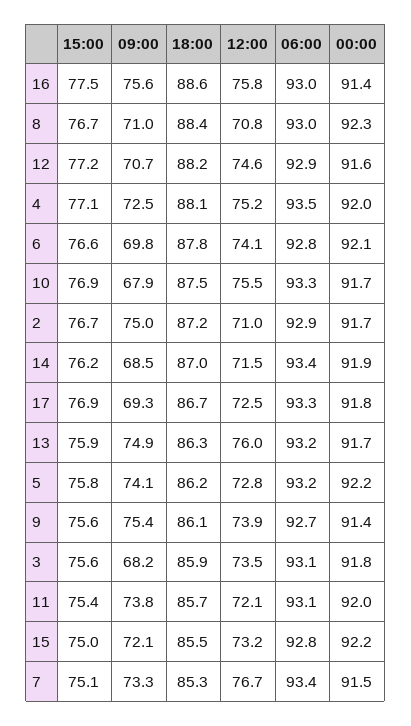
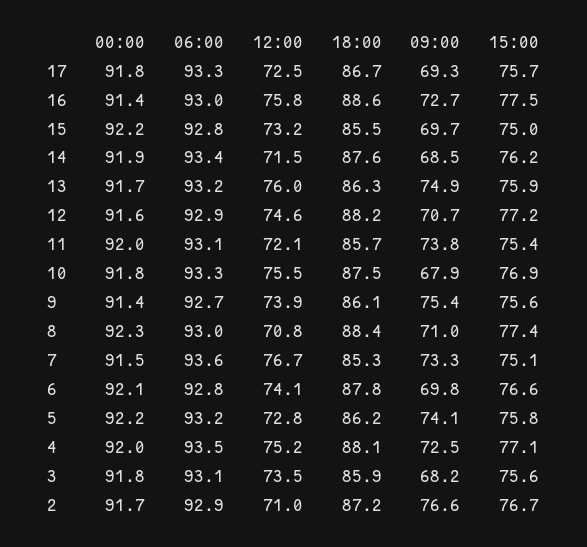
09:00, 16: 75.6 -> 72.7
15:00, 8: 76.7 -> 77.4
00:00, 10: 91.7 -> 91.8
09:00, 2: 75 -> 76.6
18:00, 14: 87 -> 87.6
15:00, 17: 76.9 -> 75.7
09:00, 15: 72.1 -> 69.7
06:00, 7: 93.4 -> 93.6

